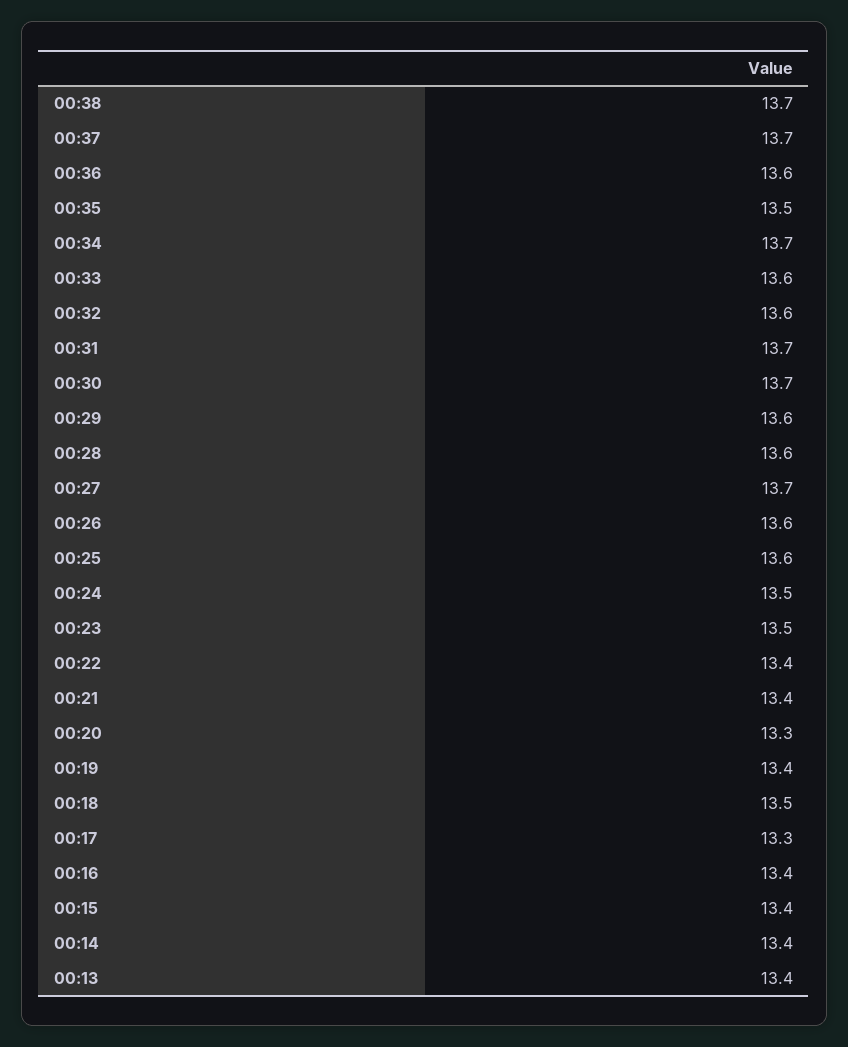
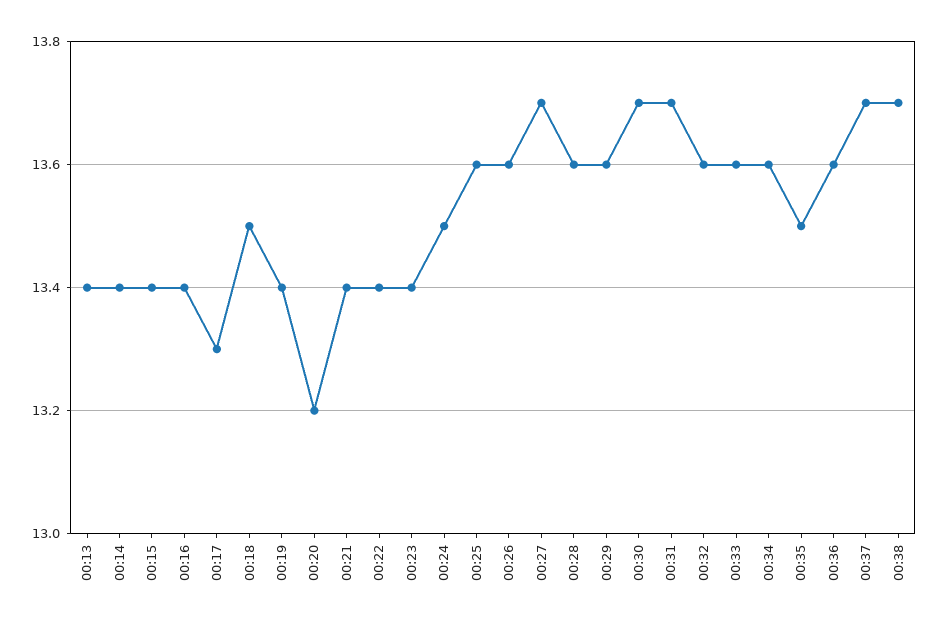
00:34: 13.7 -> 13.6
00:23: 13.5 -> 13.4
00:20: 13.3 -> 13.2

